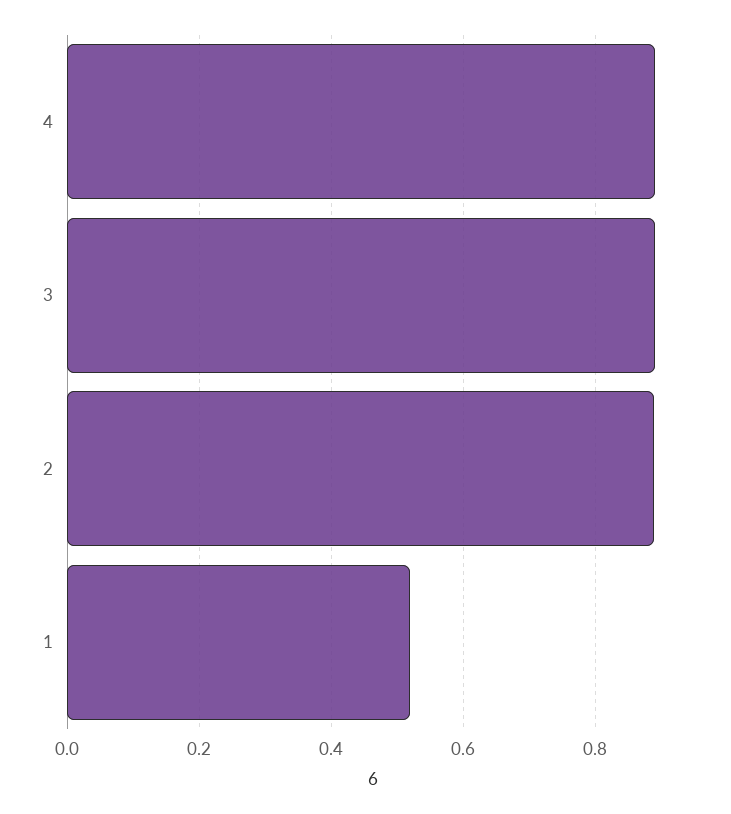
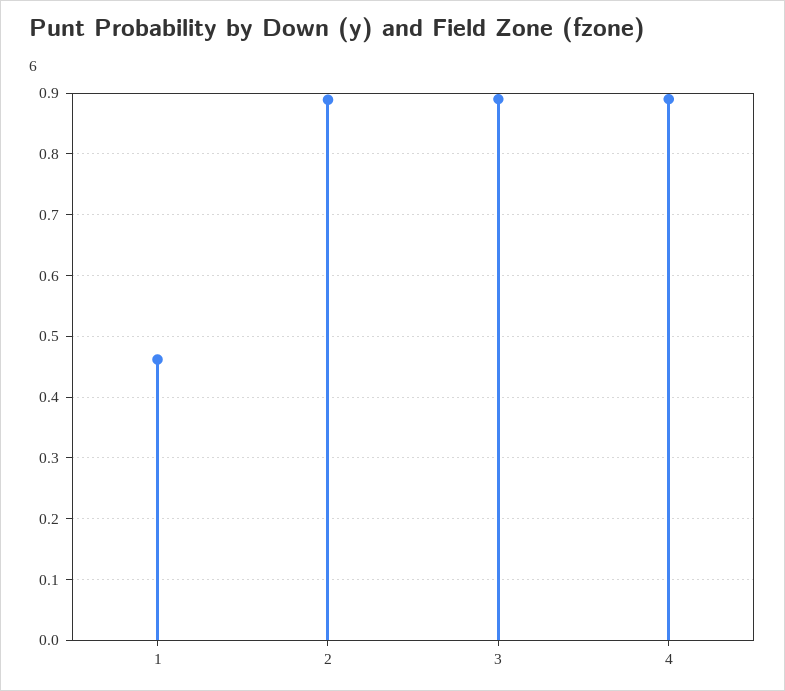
1: 0.52 -> 0.46

